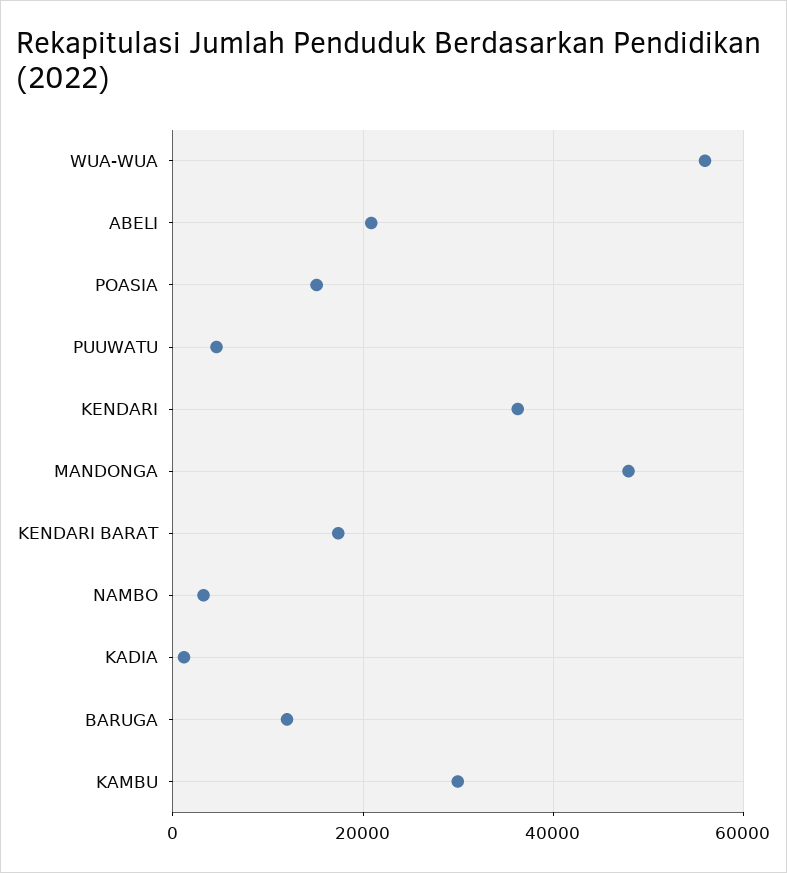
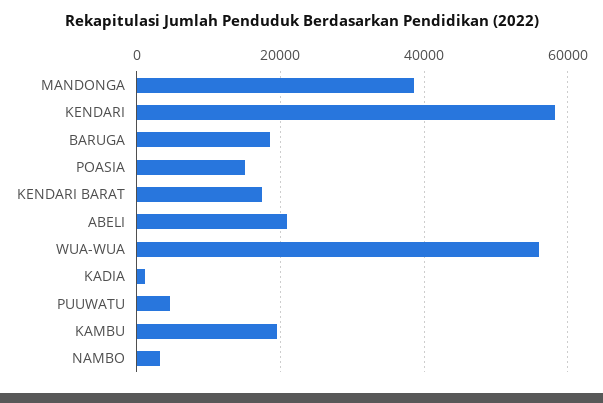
KENDARI: 36000 -> 58000
MANDONGA: 48000 -> 38000
BARUGA: 12000 -> 18000
KAMBU: 30000 -> 20000

